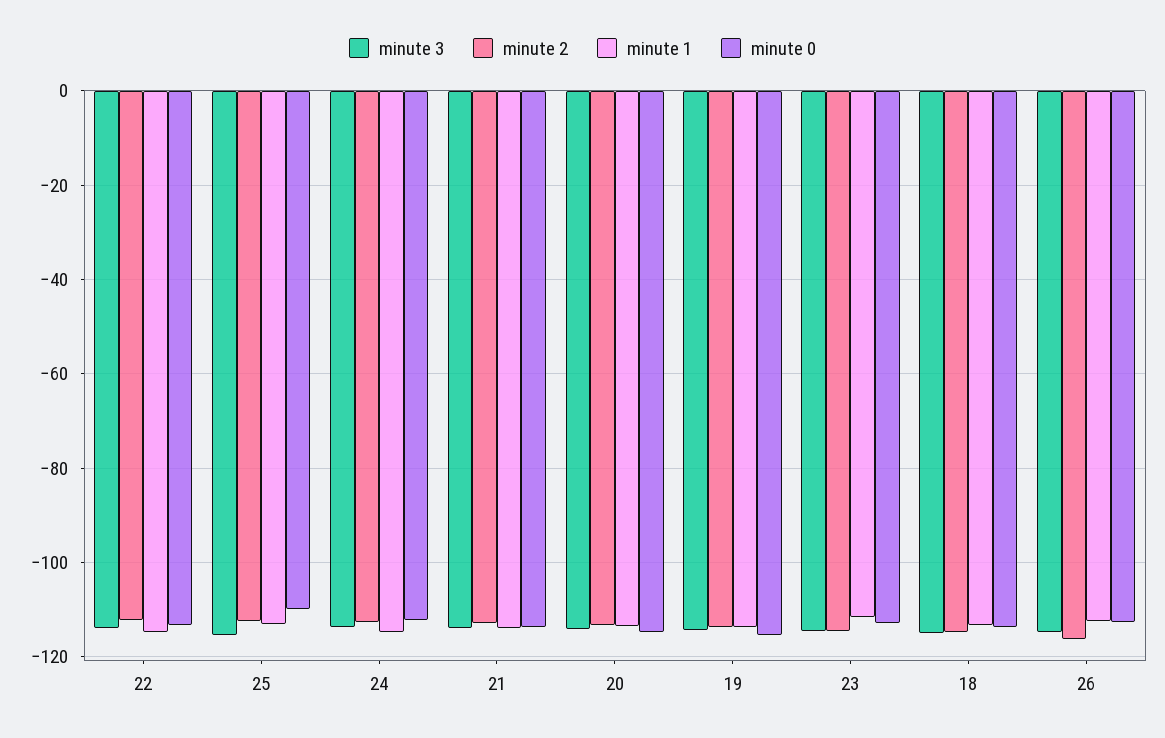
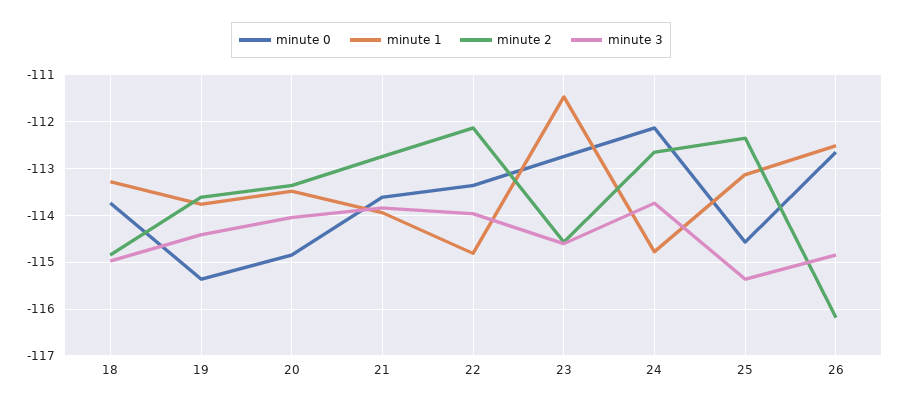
minute 0, 25: -110 -> -114.6

